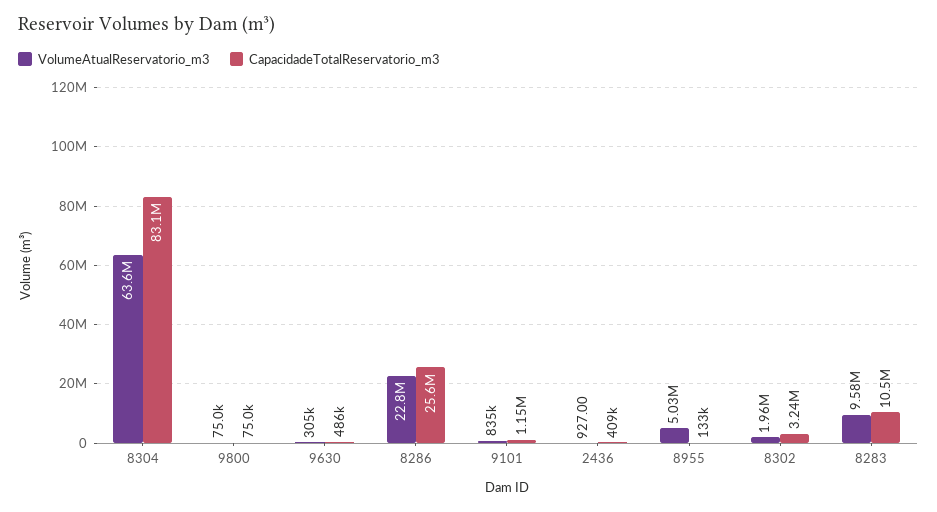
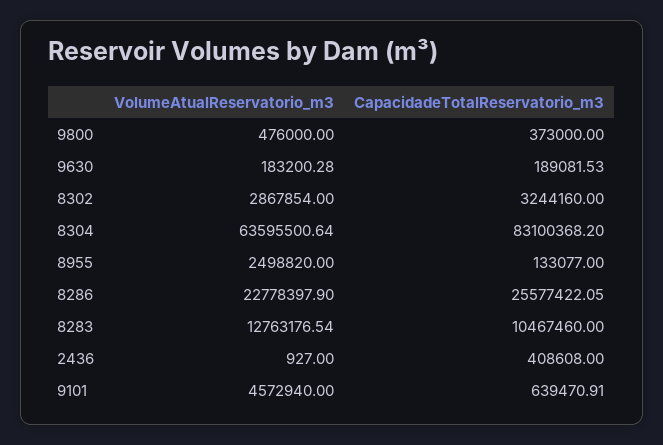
VolumeAtualReservatorio_m3, 9800: 75000 -> 476000
CapacidadeTotalReservatorio_m3, 9800: 75000 -> 373000
VolumeAtualReservatorio_m3, 9630: 305000 -> 183200.28
CapacidadeTotalReservatorio_m3, 9630: 486000 -> 189081.53
VolumeAtualReservatorio_m3, 9101: 835000 -> 4572940
CapacidadeTotalReservatorio_m3, 9101: 1150000 -> 639470.91
VolumeAtualReservatorio_m3, 8955: 5030000 -> 2498820
VolumeAtualReservatorio_m3, 8302: 1960000 -> 2867854
VolumeAtualReservatorio_m3, 8283: 9580000 -> 12763176.54

